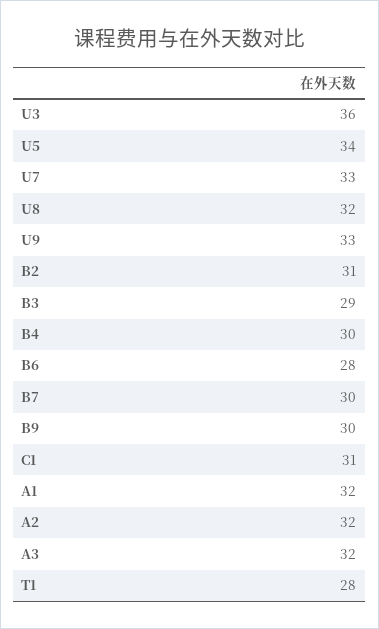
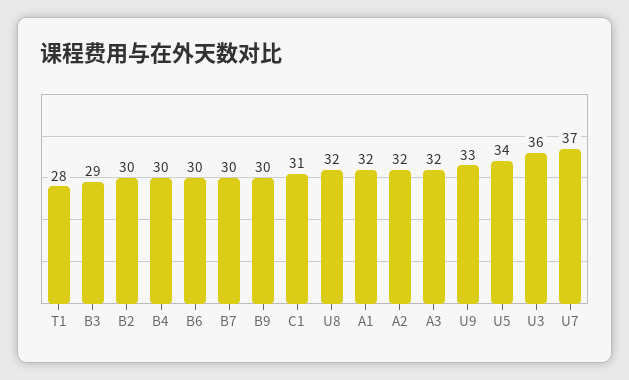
U7: 33 -> 37
B2: 31 -> 30
B6: 28 -> 30

